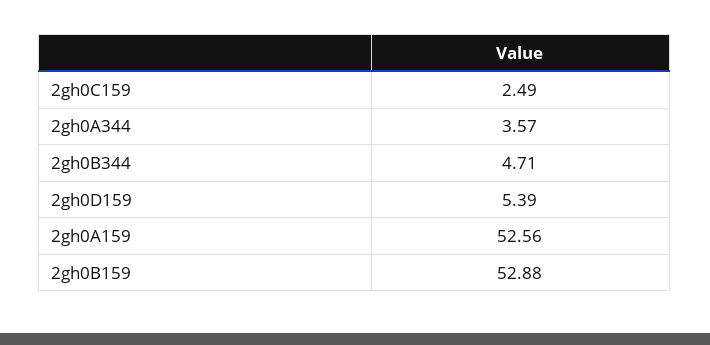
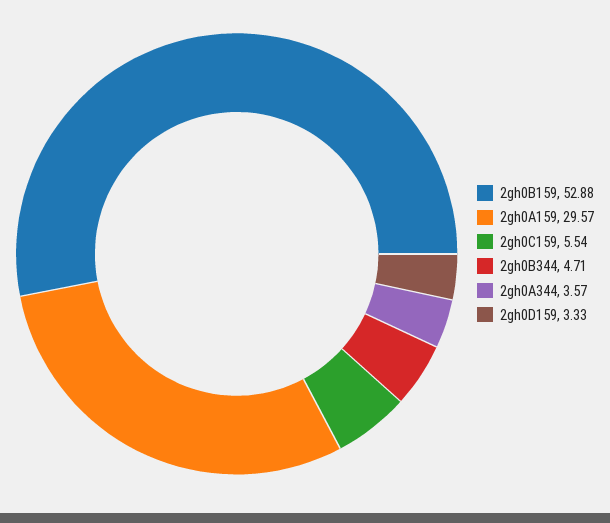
2gh0C159: 2.49 -> 5.54
2gh0D159: 5.39 -> 3.33
2gh0A159: 52.56 -> 29.57

